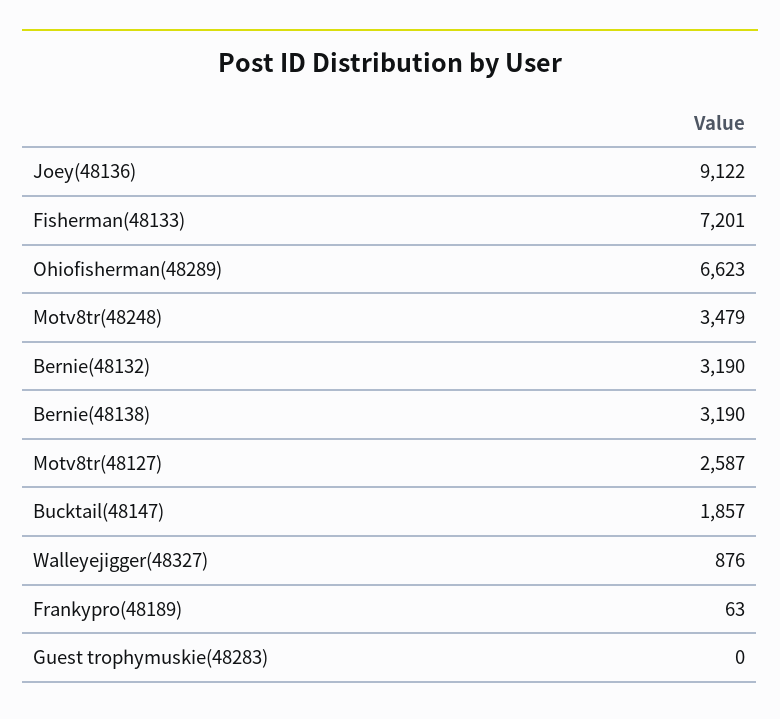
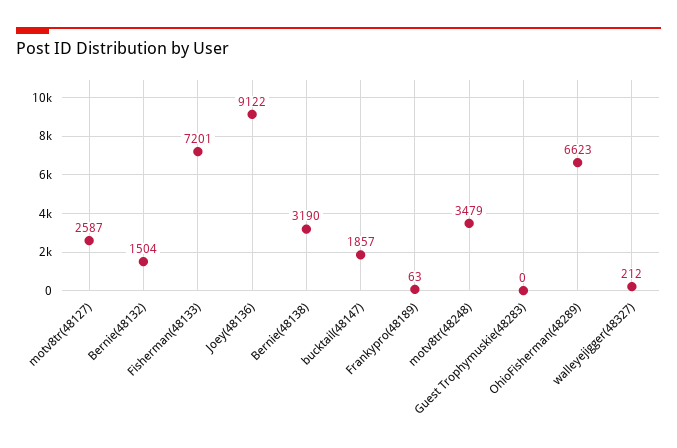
Bernie(48132): 3190 -> 1504
Walleyejigger(48327): 876 -> 212

